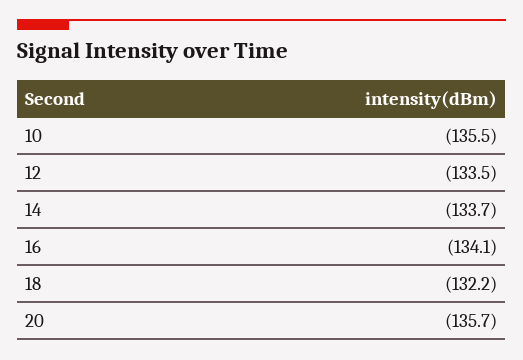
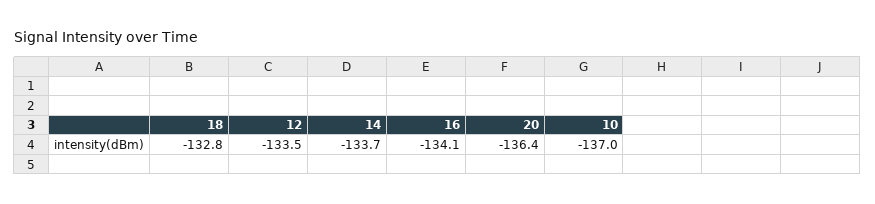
10: -135.5 -> -137
18: -132.2 -> -132.8
20: -135.7 -> -136.4

